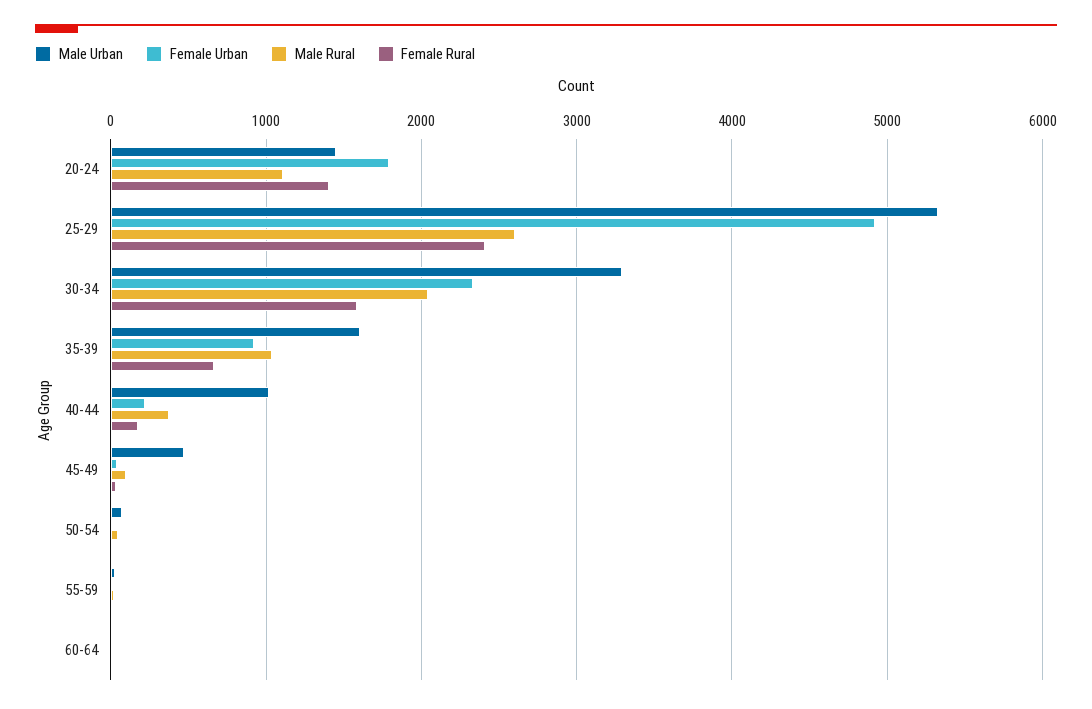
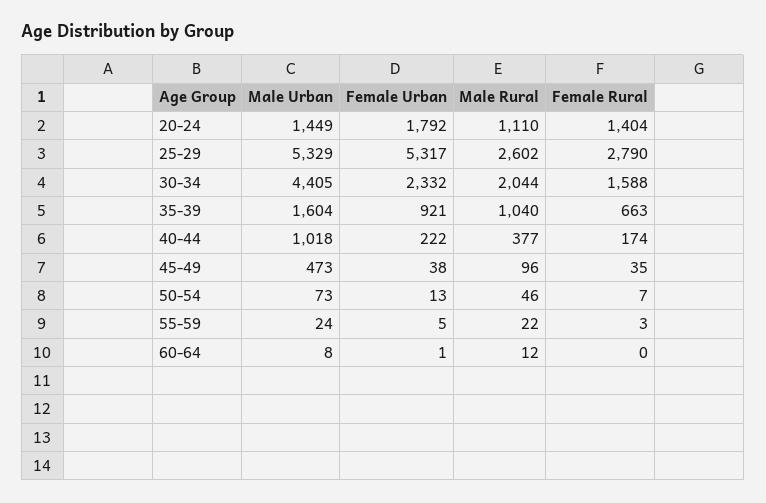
Female Urban, 25-29: 4900 -> 5317
Female Rural, 25-29: 2400 -> 2790
Male Urban, 30-34: 3300 -> 4405

